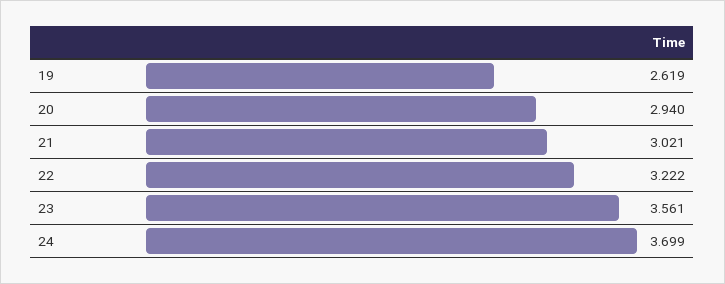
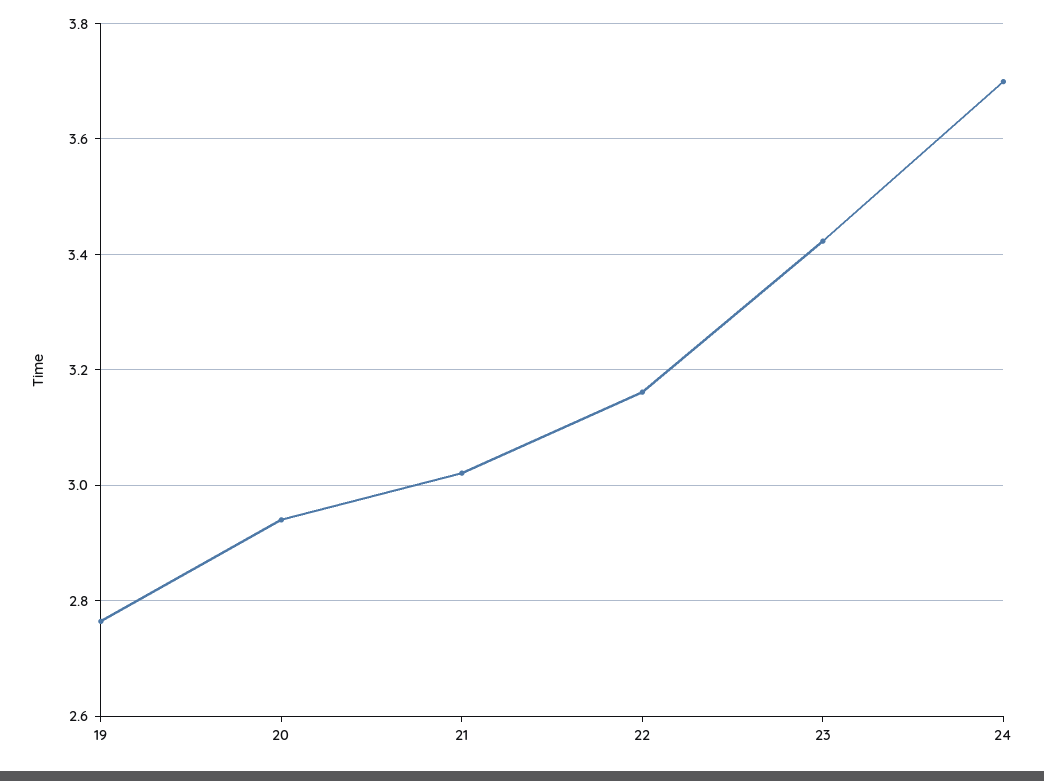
19: 2.619 -> 2.76
22: 3.222 -> 3.16
23: 3.561 -> 3.42

